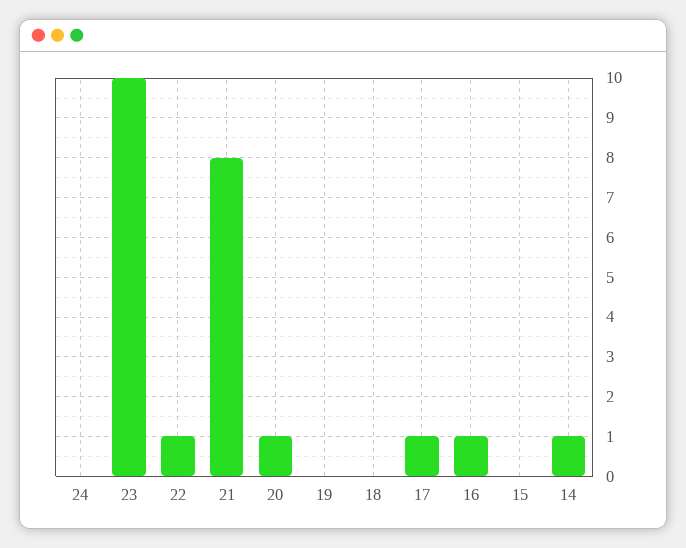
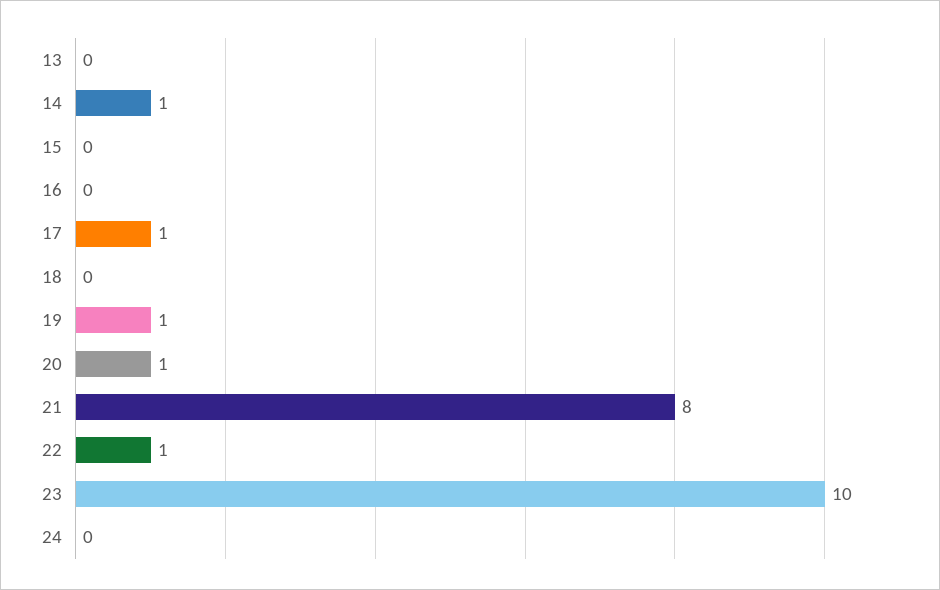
19: 0 -> 1
16: 1 -> 0
13: none -> 0

